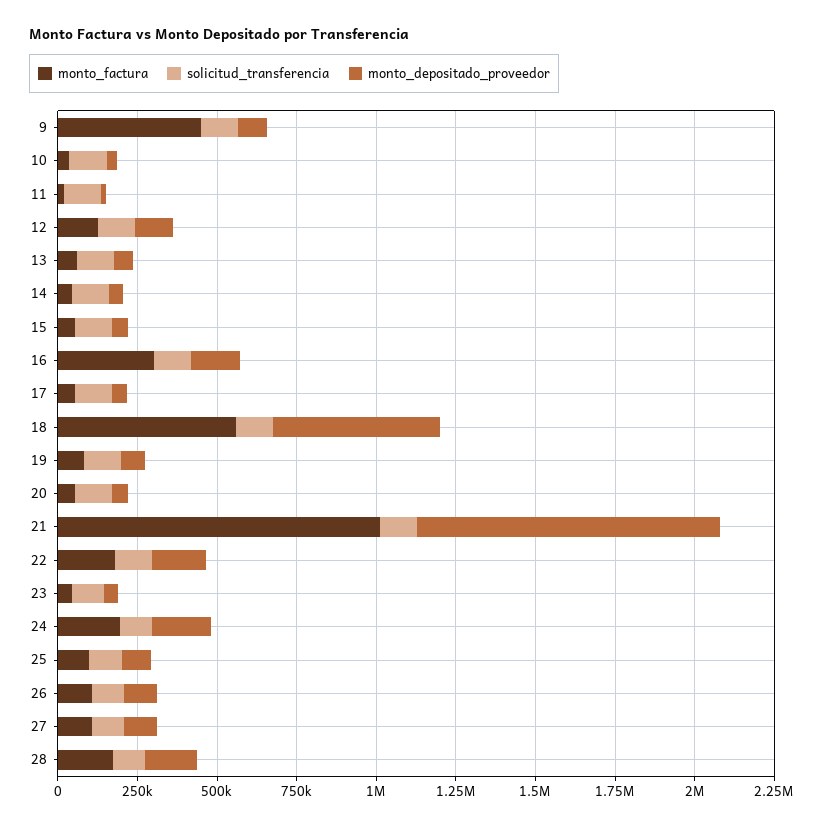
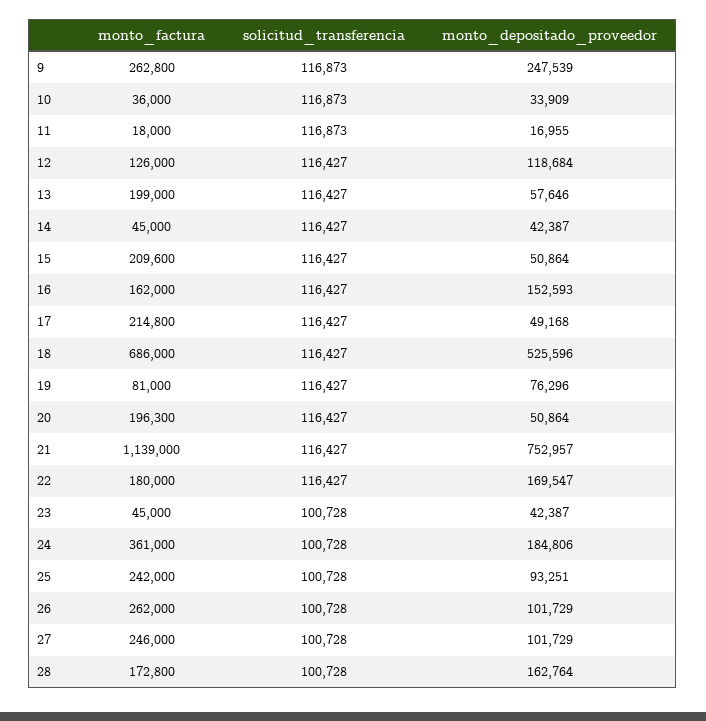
monto_factura, 9: 450000 -> 262800
monto_depositado_proveedor, 9: 100000 -> 247539
monto_factura, 13: 50000 -> 199000
monto_factura, 15: 50000 -> 209600
monto_factura, 16: 300000 -> 162000
monto_factura, 17: 50000 -> 214800
monto_factura, 18: 550000 -> 686000
monto_factura, 20: 50000 -> 196300
monto_factura, 21: 1000000 -> 1139000
monto_depositado_proveedor, 21: 950000 -> 752957
monto_factura, 24: 200000 -> 361000
monto_factura, 25: 100000 -> 242000
monto_factura, 26: 100000 -> 262000
monto_factura, 27: 100000 -> 246000

